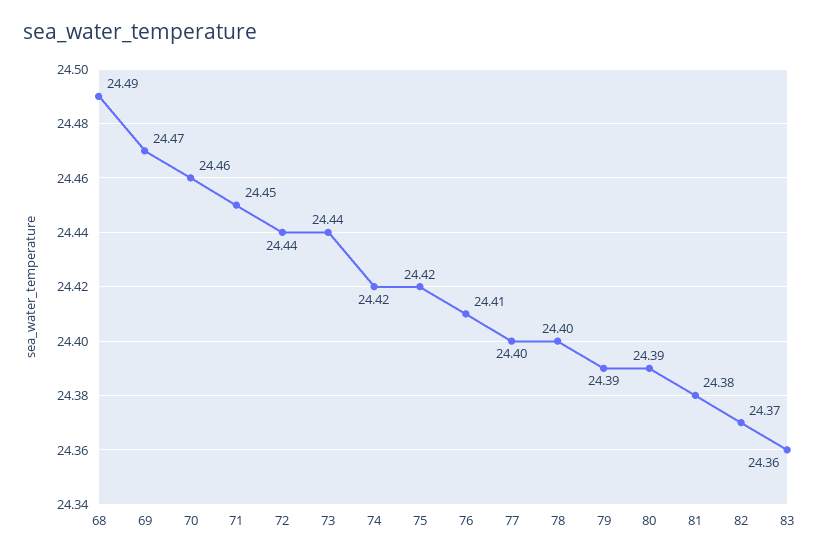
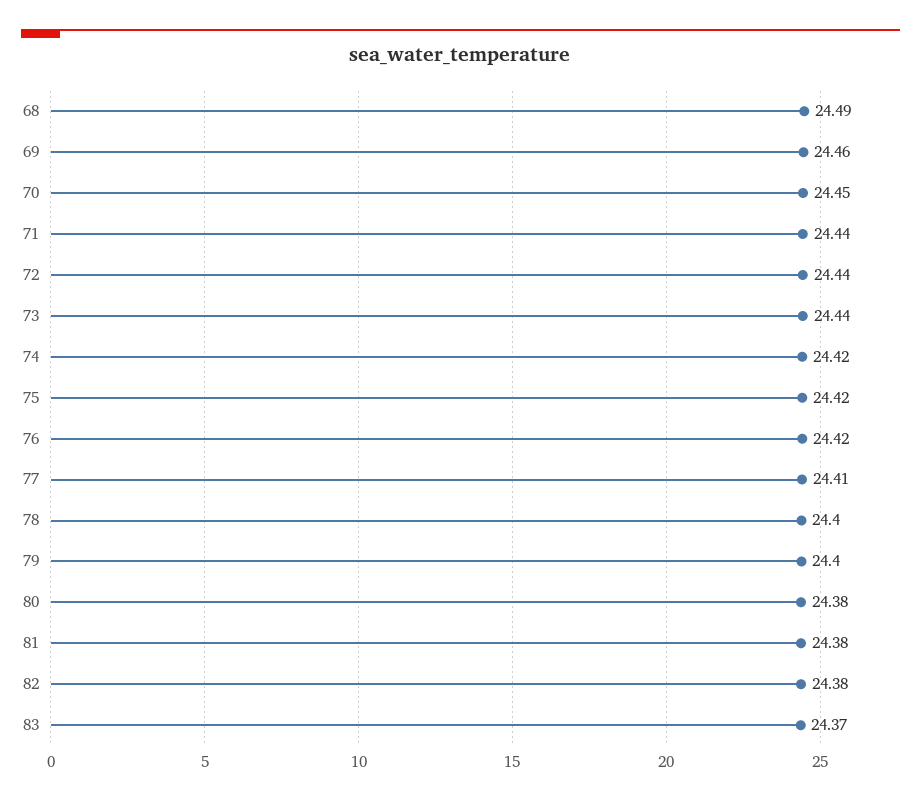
69: 24.47 -> 24.46
70: 24.46 -> 24.45
71: 24.45 -> 24.44
76: 24.41 -> 24.42
77: 24.4 -> 24.41
79: 24.39 -> 24.4
80: 24.39 -> 24.38
82: 24.37 -> 24.38
83: 24.36 -> 24.37

